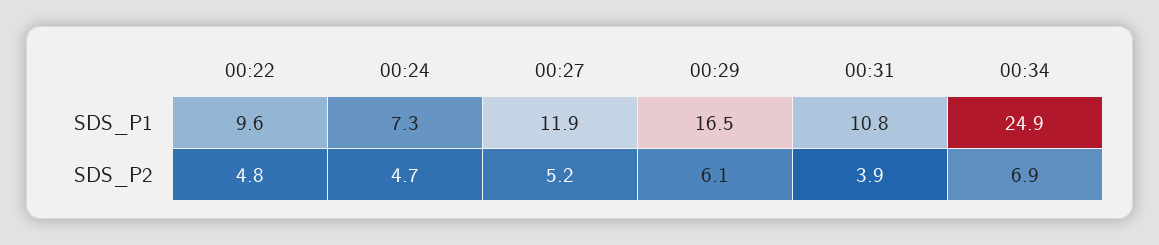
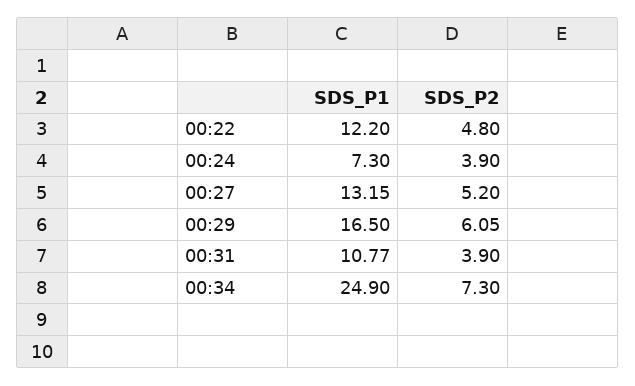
00:22, SDS_P1: 9.6 -> 12.2
00:27, SDS_P1: 11.9 -> 13.15
00:24, SDS_P2: 4.7 -> 3.9
00:34, SDS_P2: 6.9 -> 7.3

